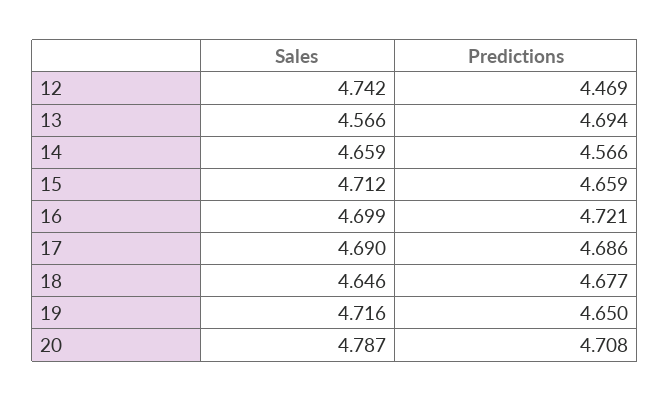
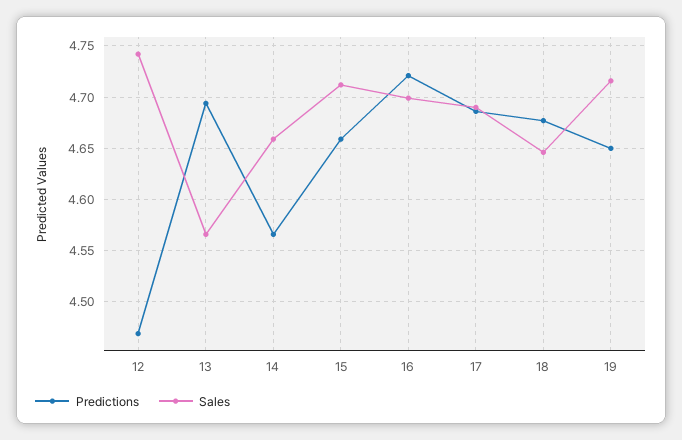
Sales, 20: 4.787 -> none
Predictions, 20: 4.708 -> none

